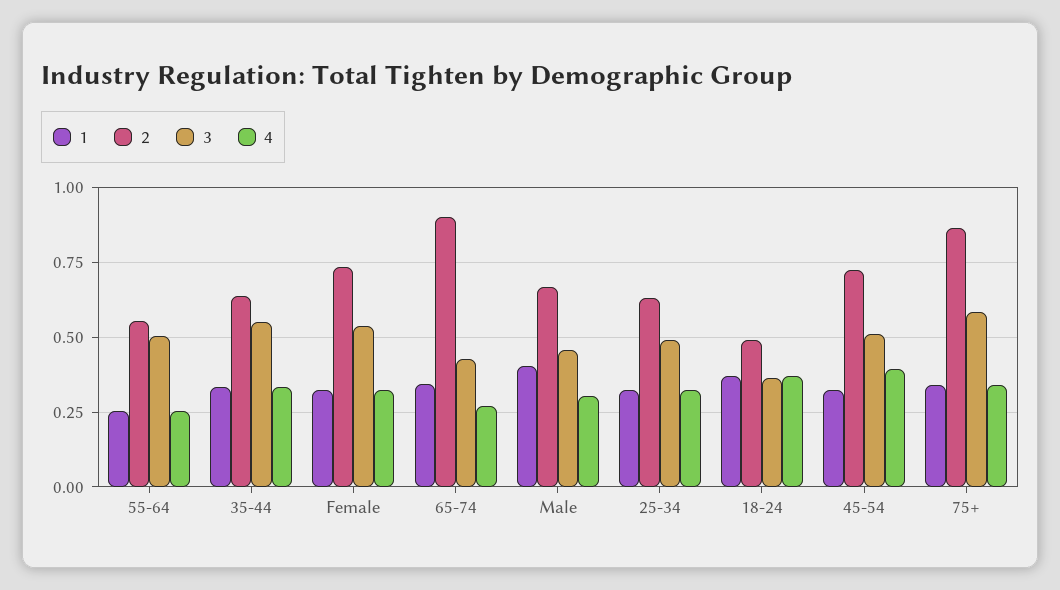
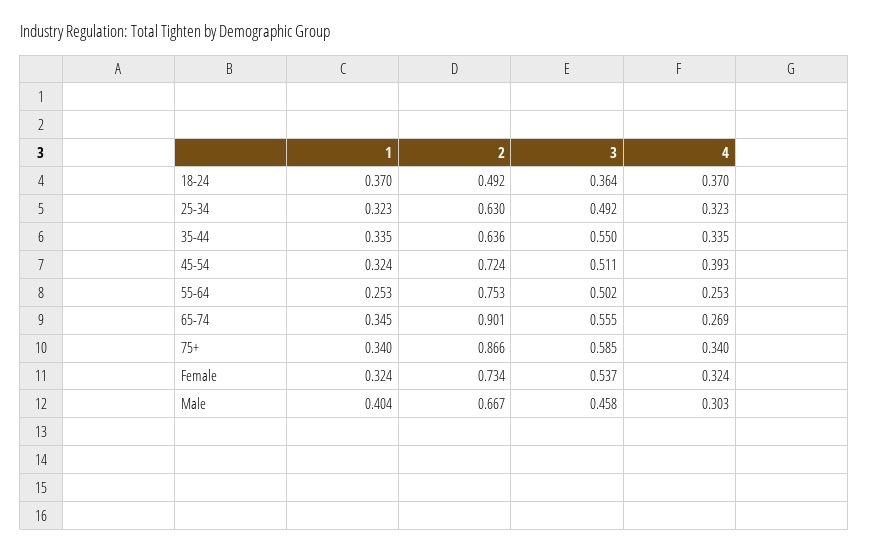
2, 55-64: 0.55 -> 0.753
3, 65-74: 0.425 -> 0.555

